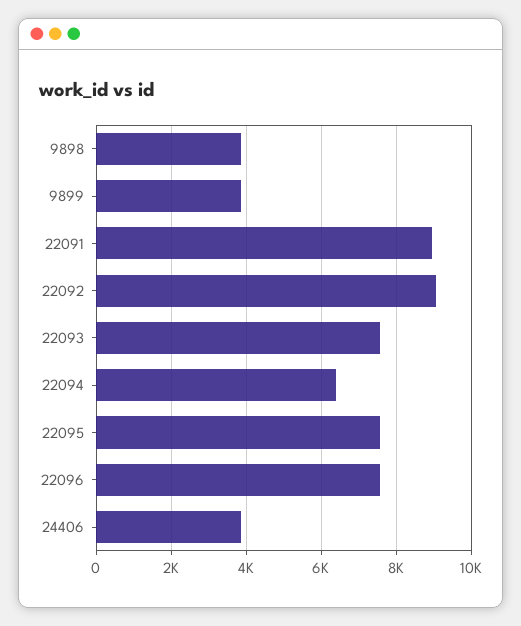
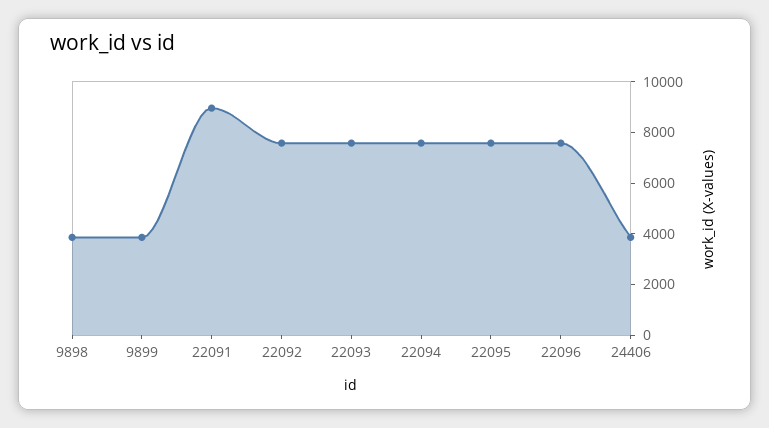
22092: 9000 -> 7500
22094: 6400 -> 7500

